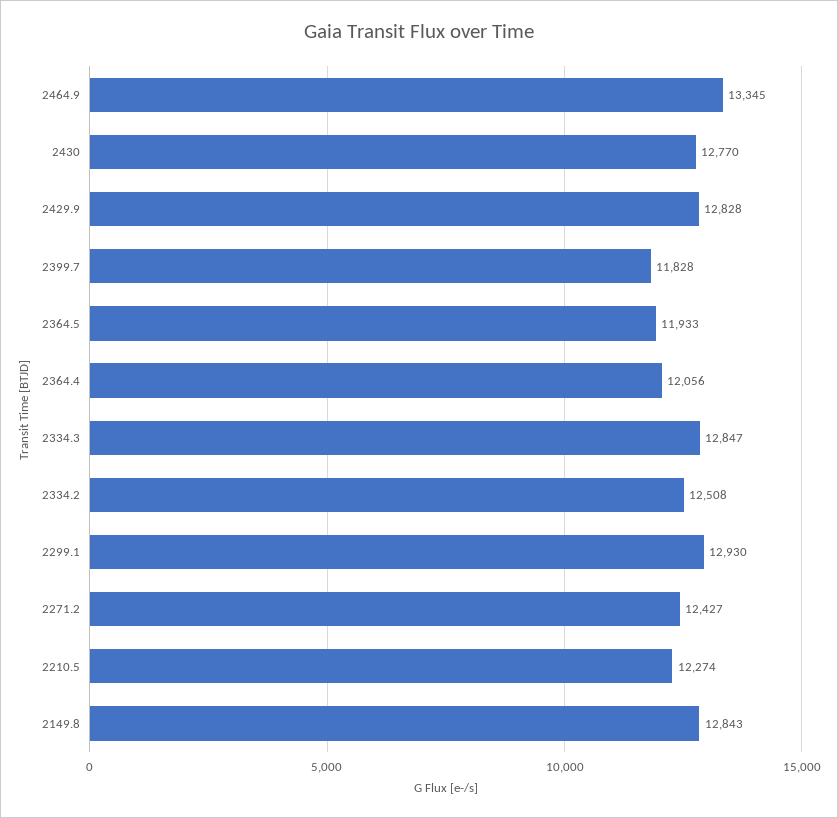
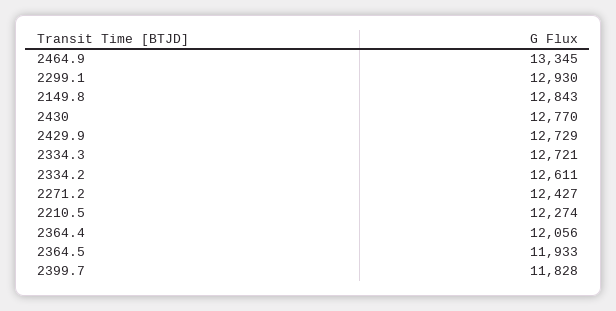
2429.9: 12828 -> 12729
2334.3: 12847 -> 12721
2334.2: 12508 -> 12611

